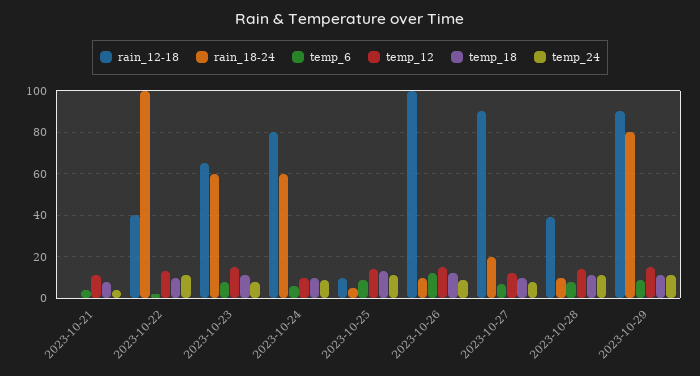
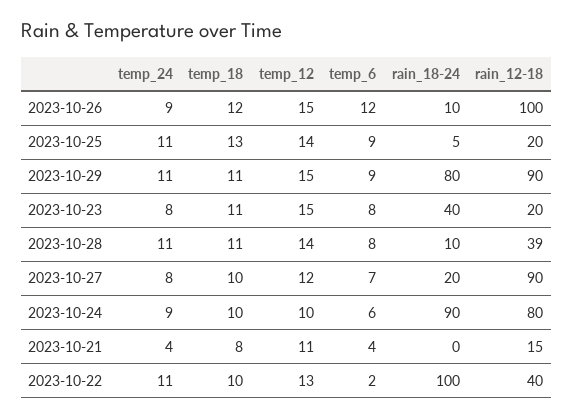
rain_12-18, 2023-10-21: 0 -> 15
rain_12-18, 2023-10-23: 65 -> 20
rain_18-24, 2023-10-23: 60 -> 40
rain_18-24, 2023-10-24: 60 -> 90
rain_12-18, 2023-10-25: 10 -> 20

